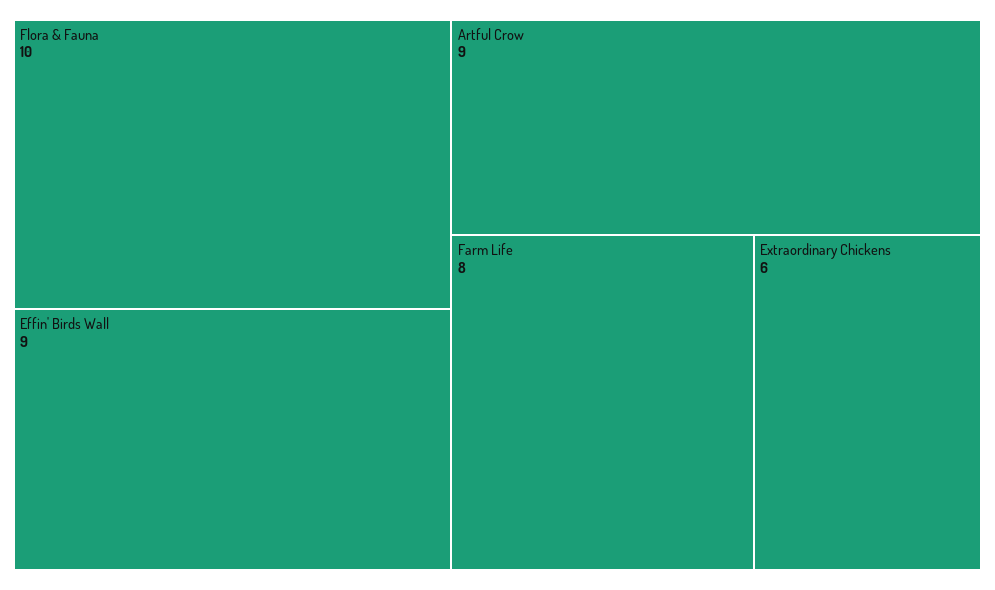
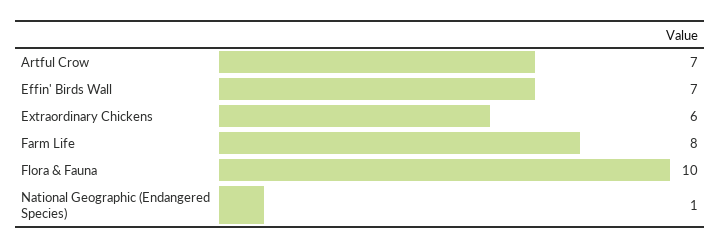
Effin' Birds Wall: 9 -> 7
Artful Crow: 9 -> 7
National Geographic (Endangered Species): none -> 1

